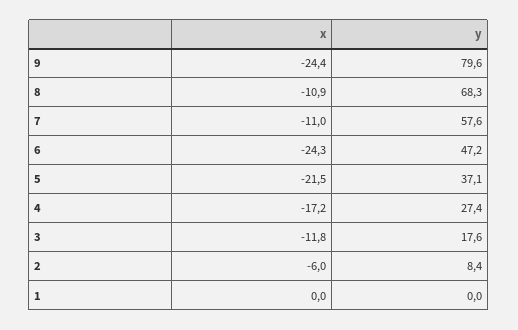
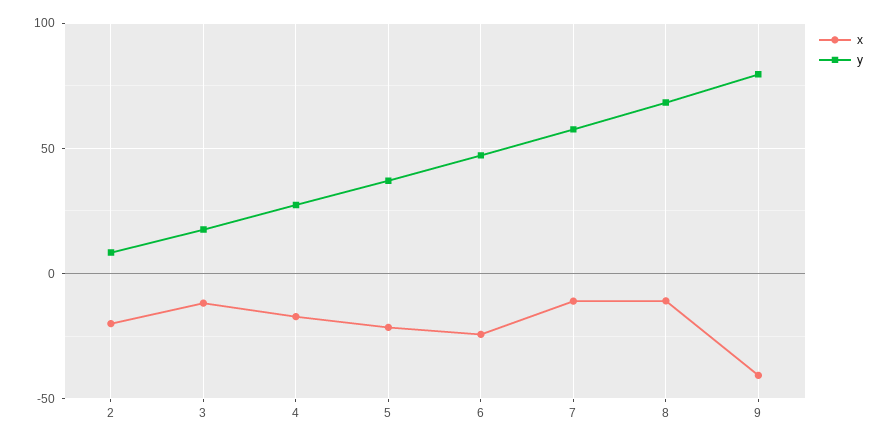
x, 9: -24.4 -> -40
x, 2: -6 -> -20
x, 1: 0 -> none
y, 1: 0 -> none

